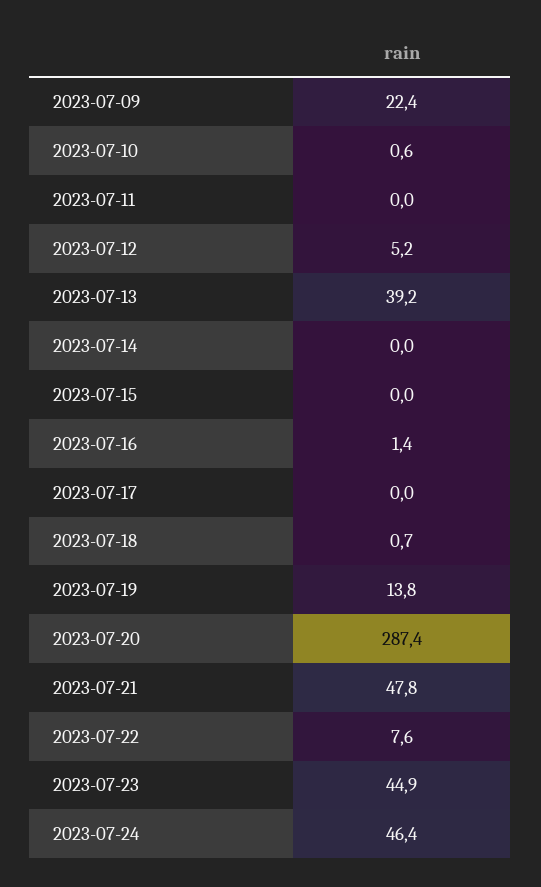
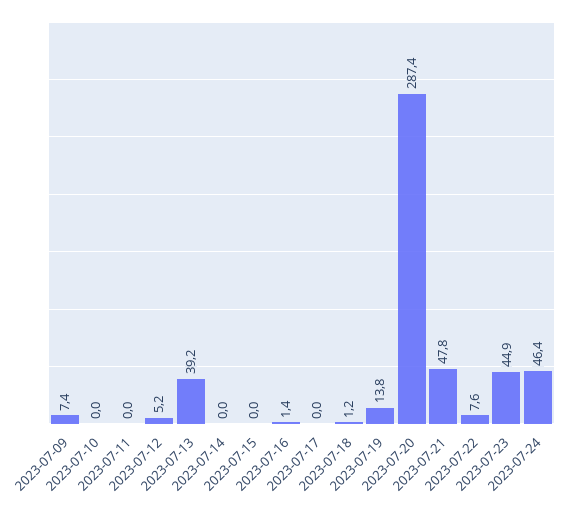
2023-07-09: 22.4 -> 7.4
2023-07-10: 0.6 -> 0
2023-07-18: 0.7 -> 1.2

